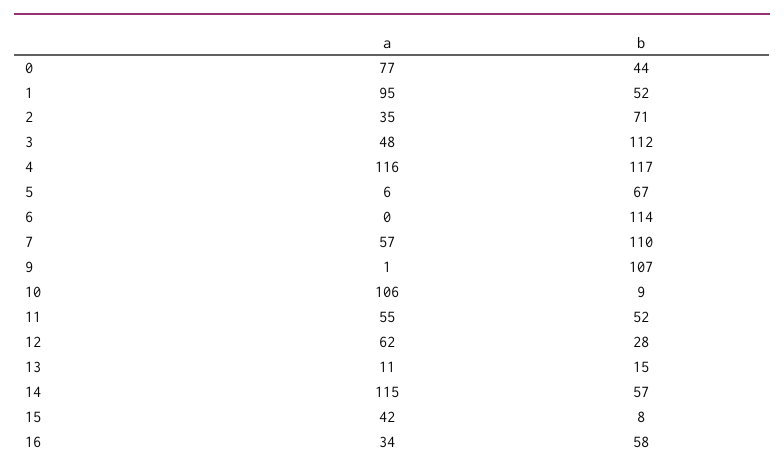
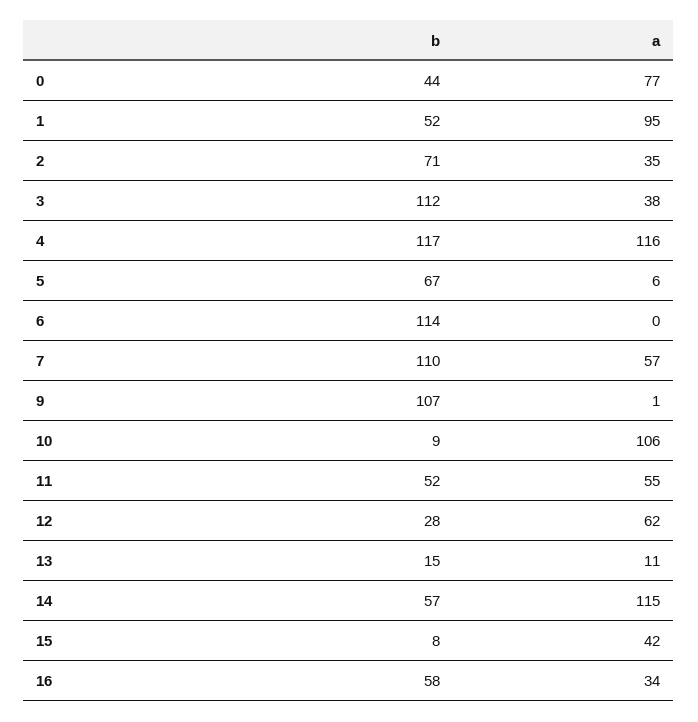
a, 3: 48 -> 38

